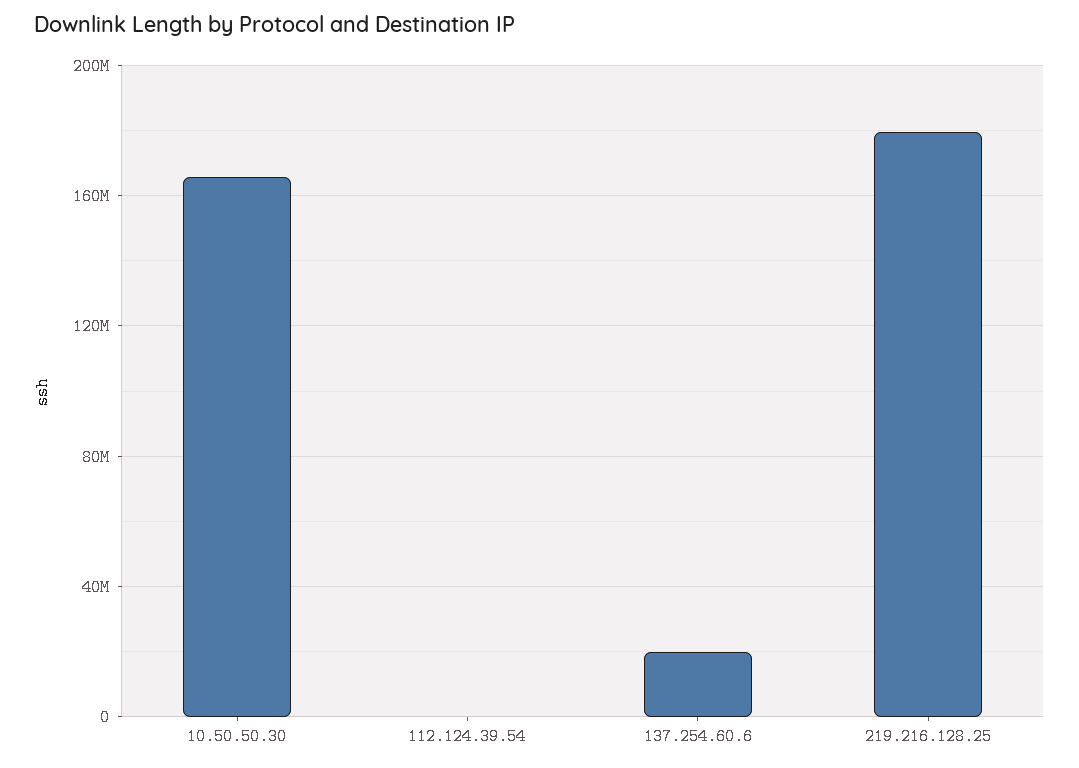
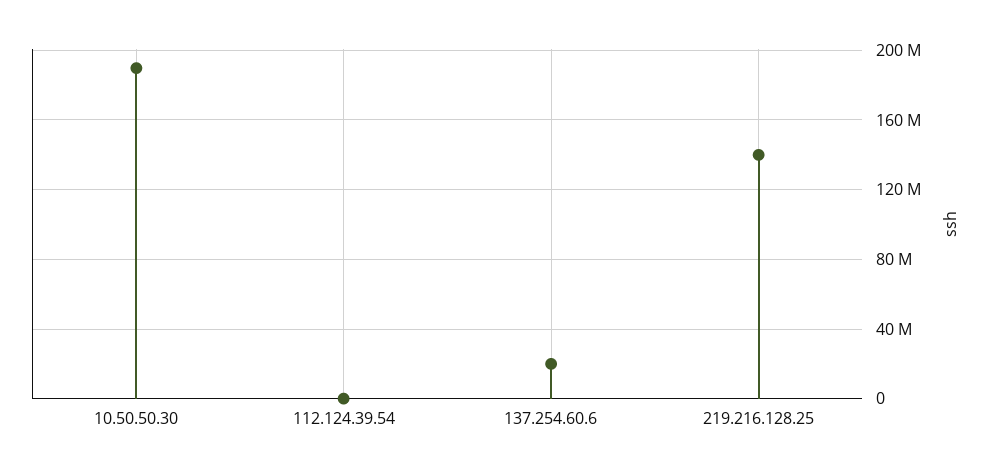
10.50.50.30: 165000000 -> 190000000
219.216.128.25: 180000000 -> 140000000

